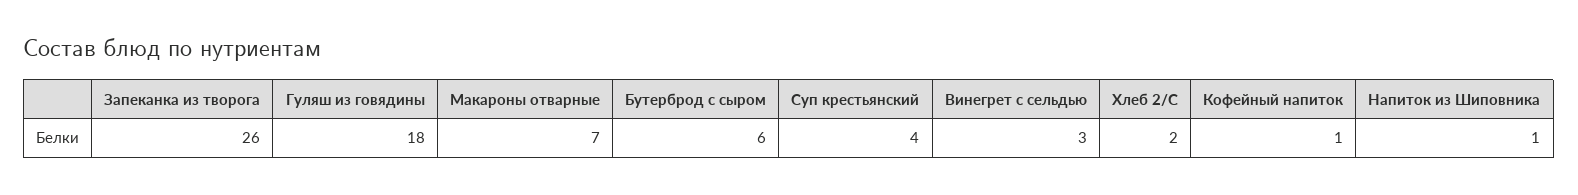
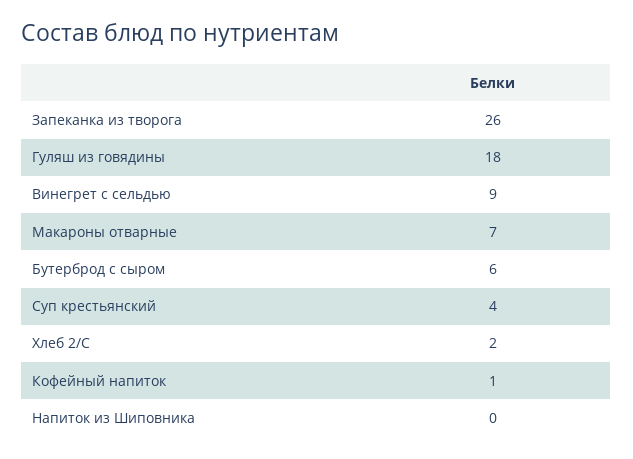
Винегрет с сельдью: 3 -> 9
Напиток из Шиповника: 1 -> 0

